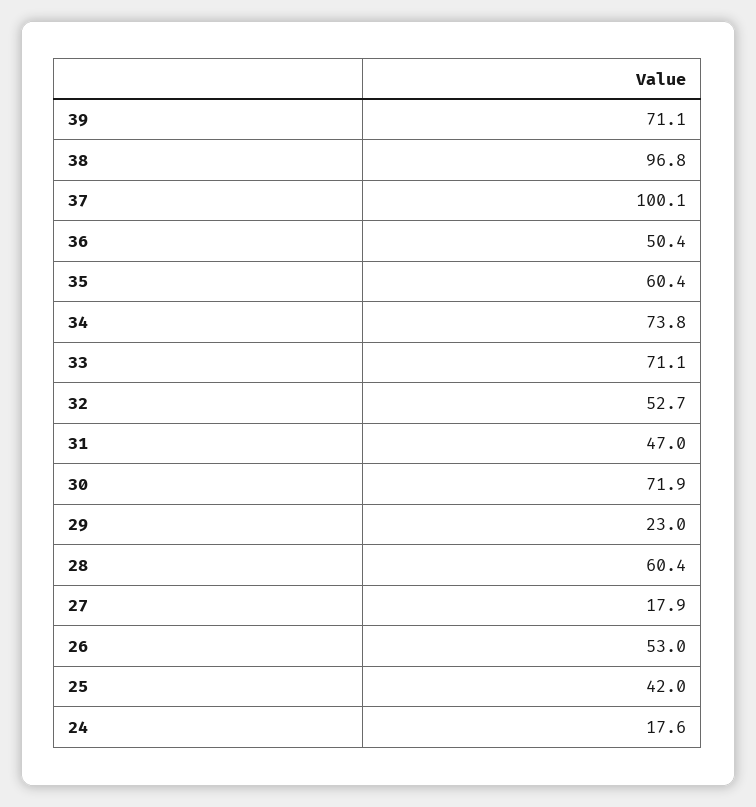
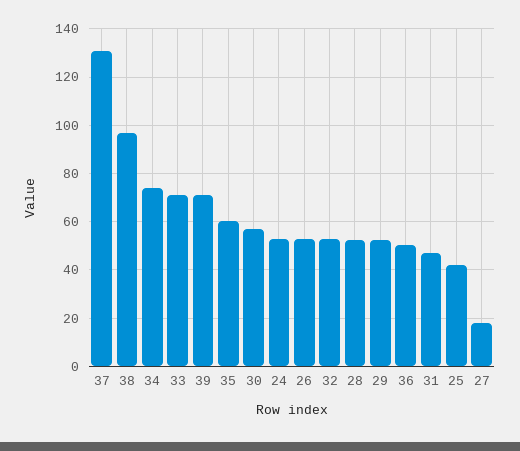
37: 100.1 -> 130
30: 71.9 -> 57.5
29: 23 -> 52.5
28: 60.4 -> 52.5
24: 17.6 -> 52.5

